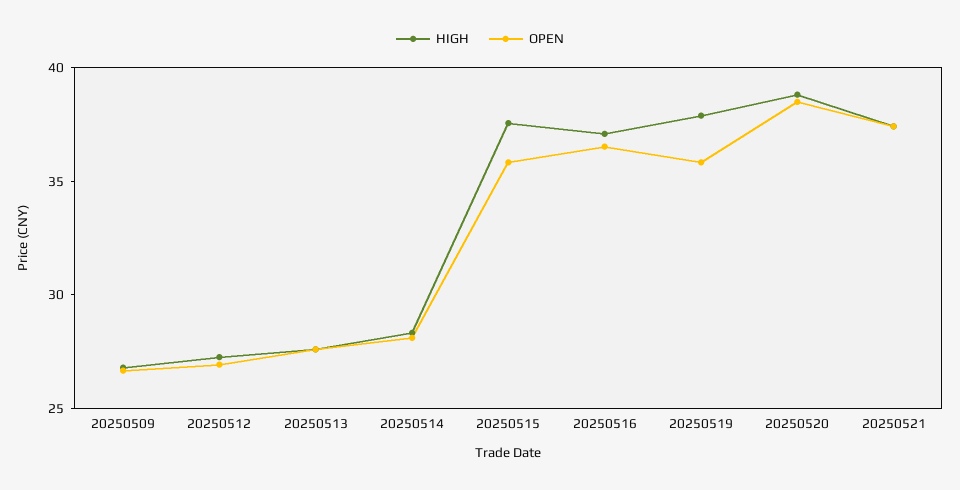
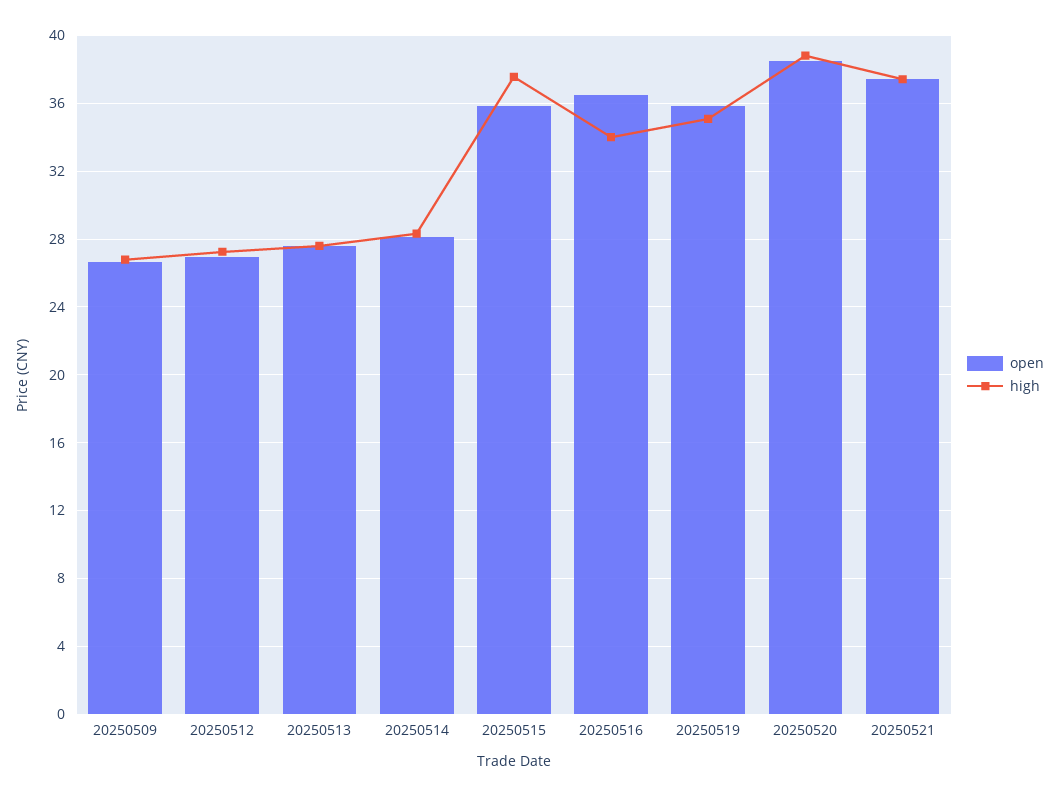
HIGH, 20250516: 37 -> 34
HIGH, 20250519: 38 -> 35

